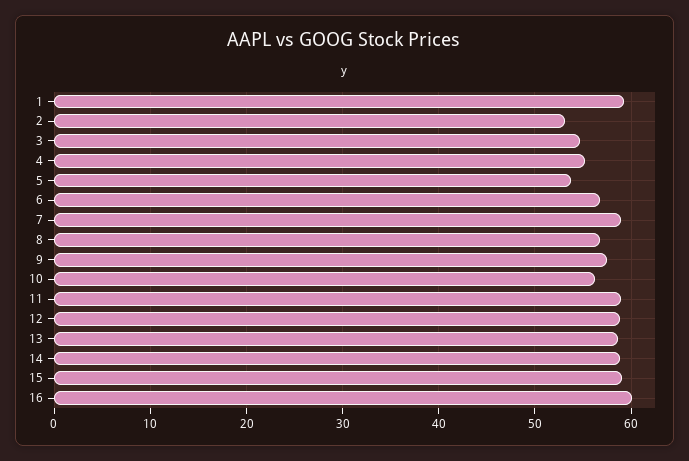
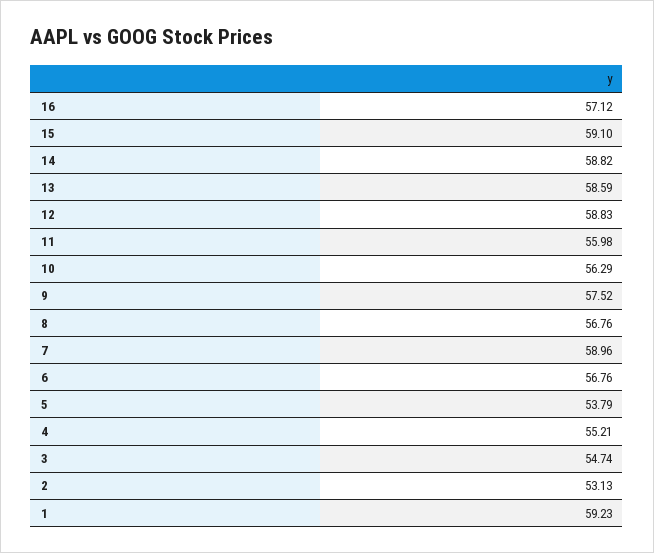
11: 59 -> 55.98
16: 60 -> 57.12

